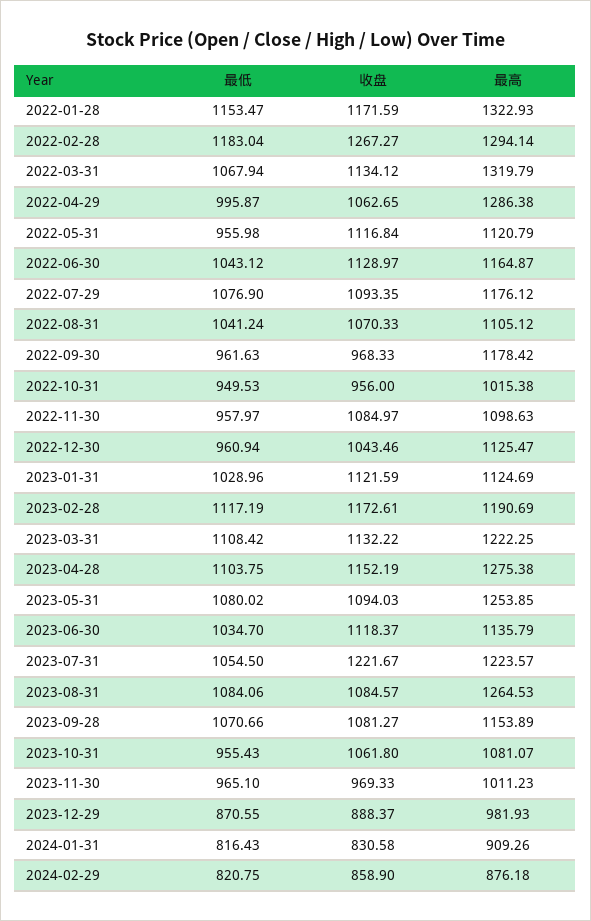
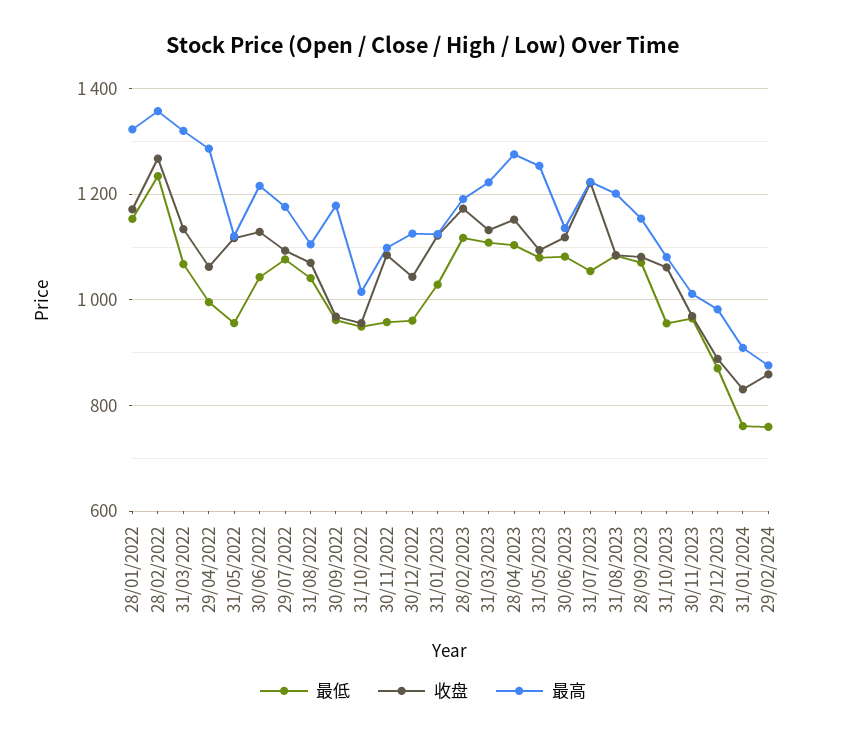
最低, 2022-02-28: 1183.04 -> 1240
最高, 2022-02-28: 1294.14 -> 1360
最高, 2022-06-30: 1164.87 -> 1220
最低, 2023-06-30: 1034.7 -> 1080
最高, 2023-08-31: 1264.53 -> 1200
最低, 2024-01-31: 816.43 -> 760
最低, 2024-02-29: 820.75 -> 760

